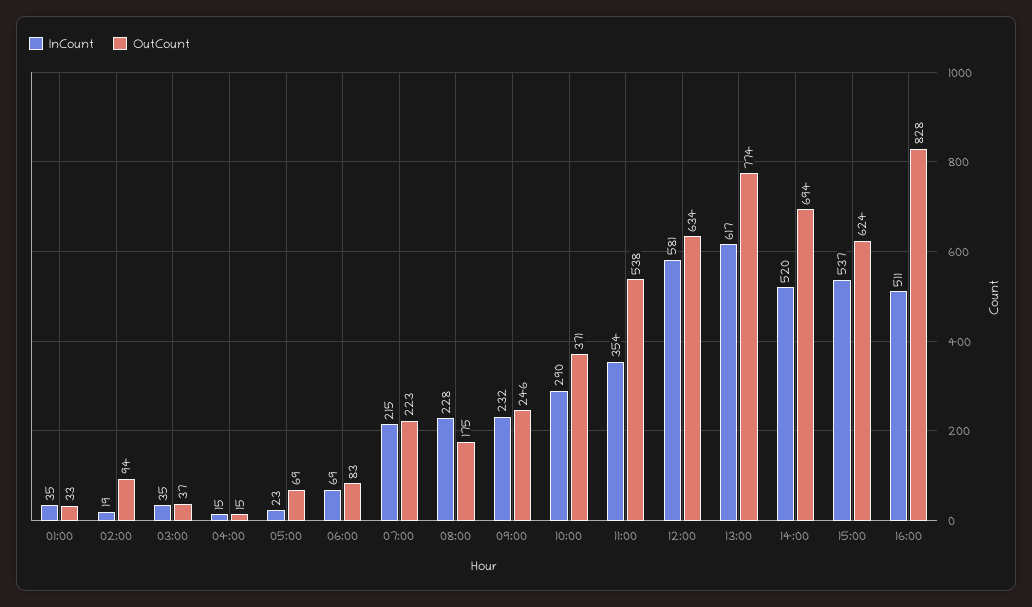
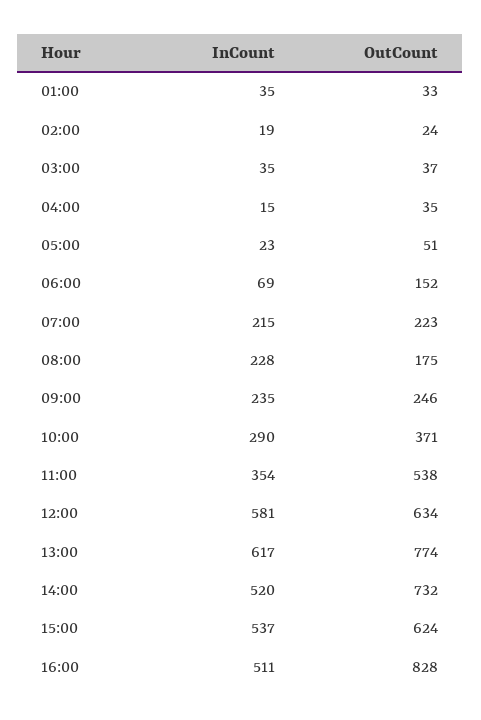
OutCount, 02:00: 94 -> 24
OutCount, 04:00: 15 -> 35
OutCount, 05:00: 69 -> 51
OutCount, 06:00: 83 -> 152
InCount, 09:00: 232 -> 235
OutCount, 14:00: 694 -> 732

